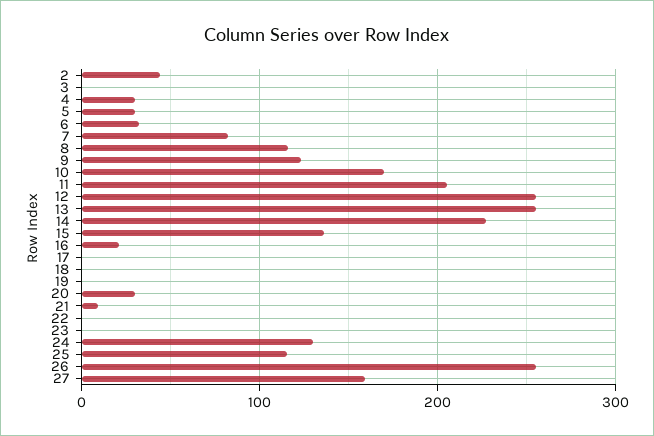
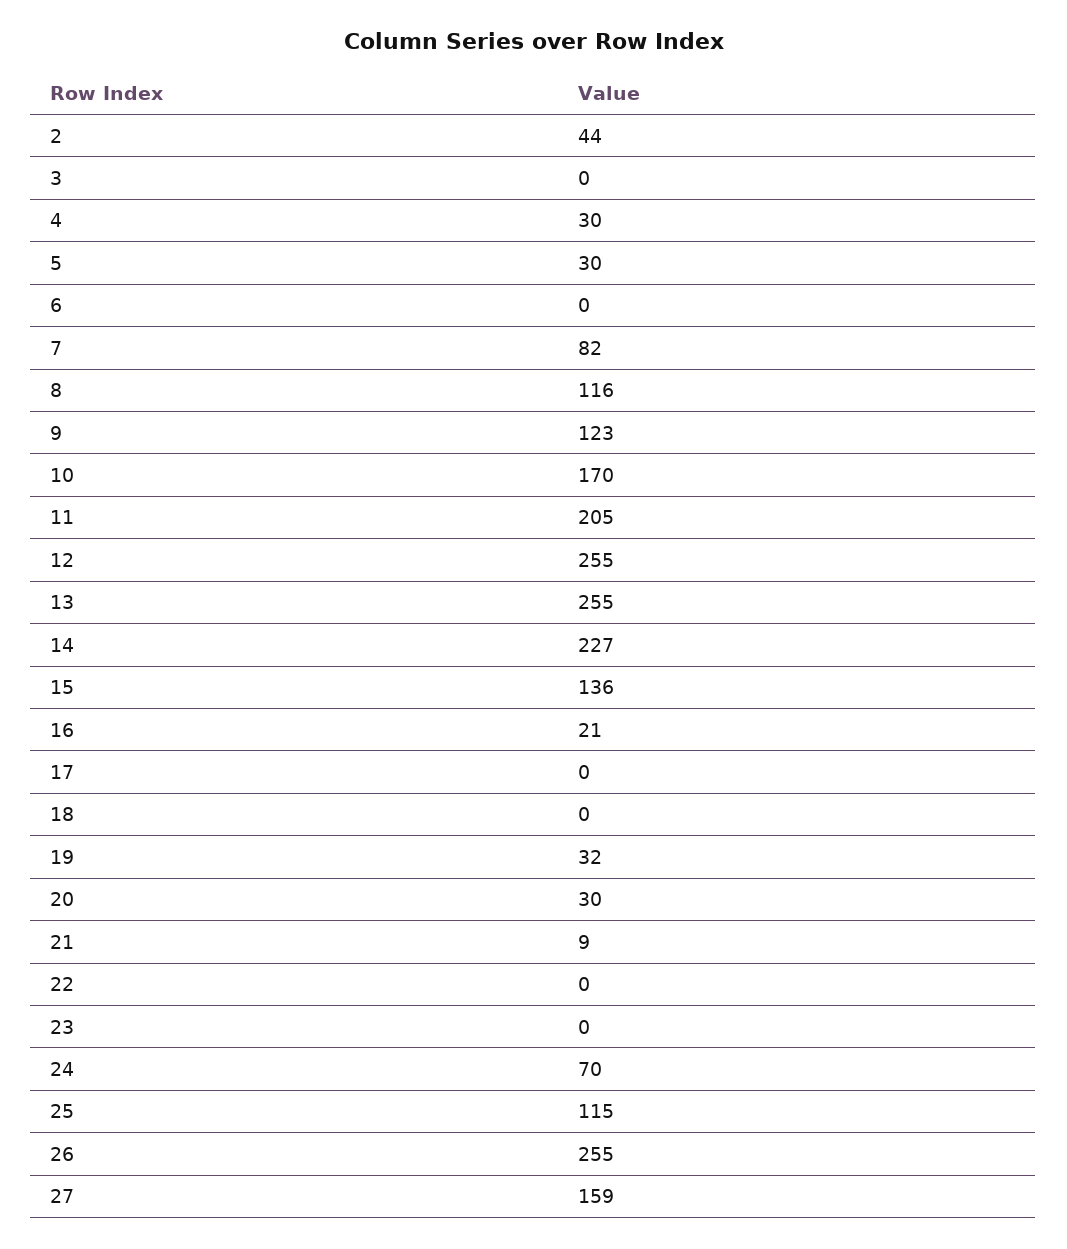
6: 30 -> 0
19: 0 -> 32
24: 130 -> 70

